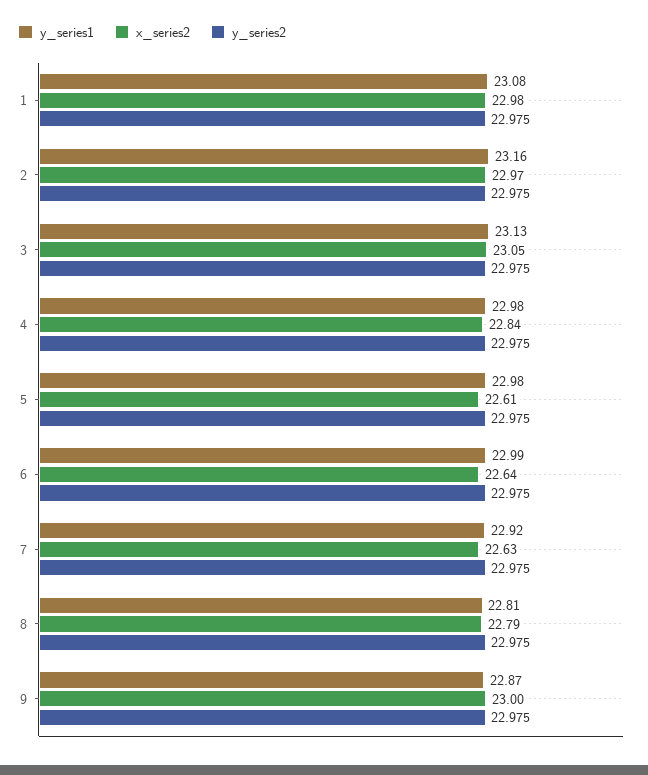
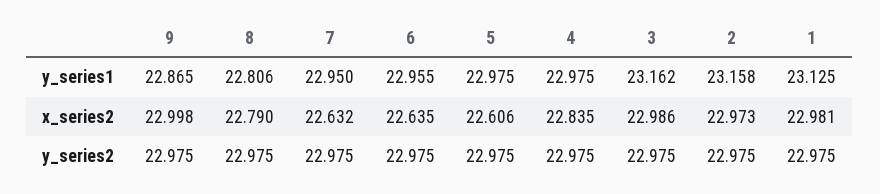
y_series1, 1: 23.08 -> 23.125
y_series1, 3: 23.13 -> 23.162
x_series2, 3: 23.05 -> 22.986
y_series1, 6: 22.99 -> 22.955
y_series1, 7: 22.92 -> 22.95

